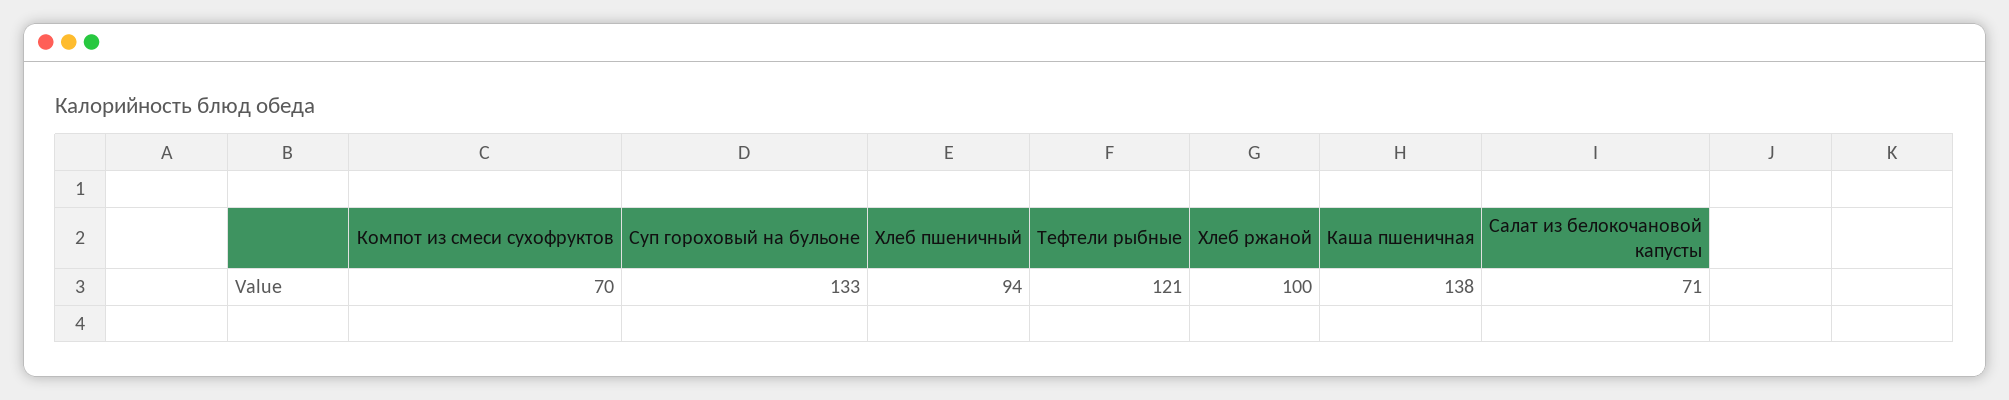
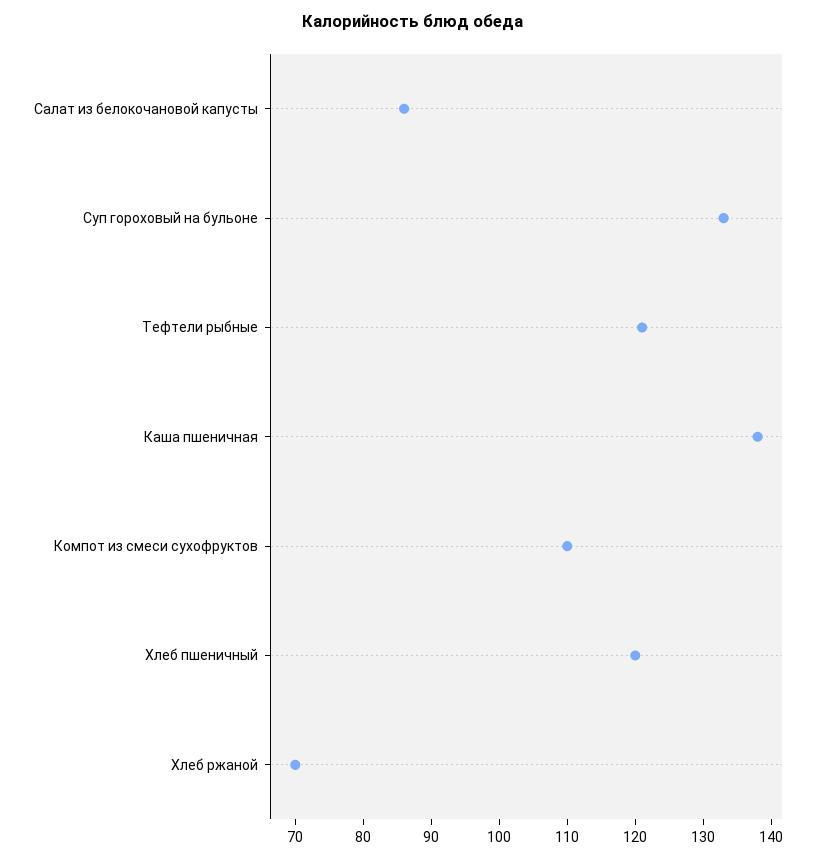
Компот из смеси сухофруктов: 70 -> 110
Хлеб пшеничный: 94 -> 120
Хлеб ржаной: 100 -> 70
Салат из белокочановой капусты: 71 -> 85

